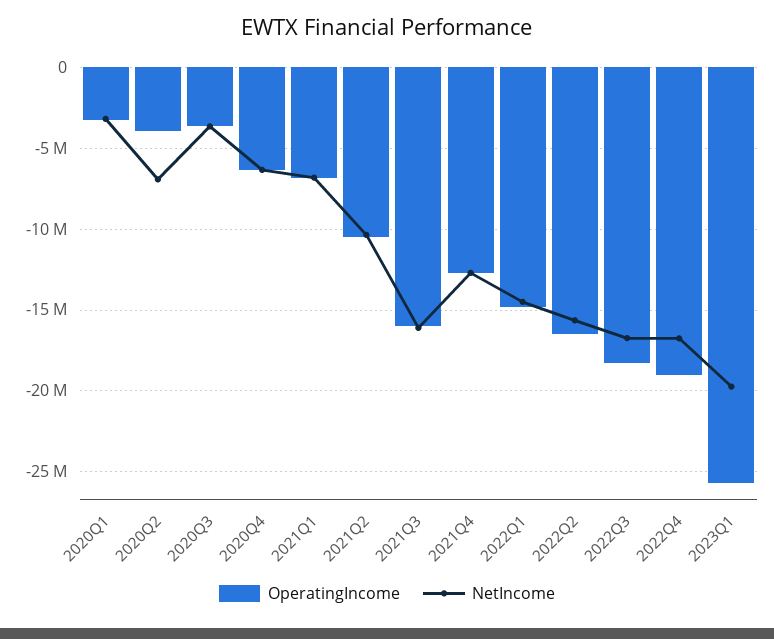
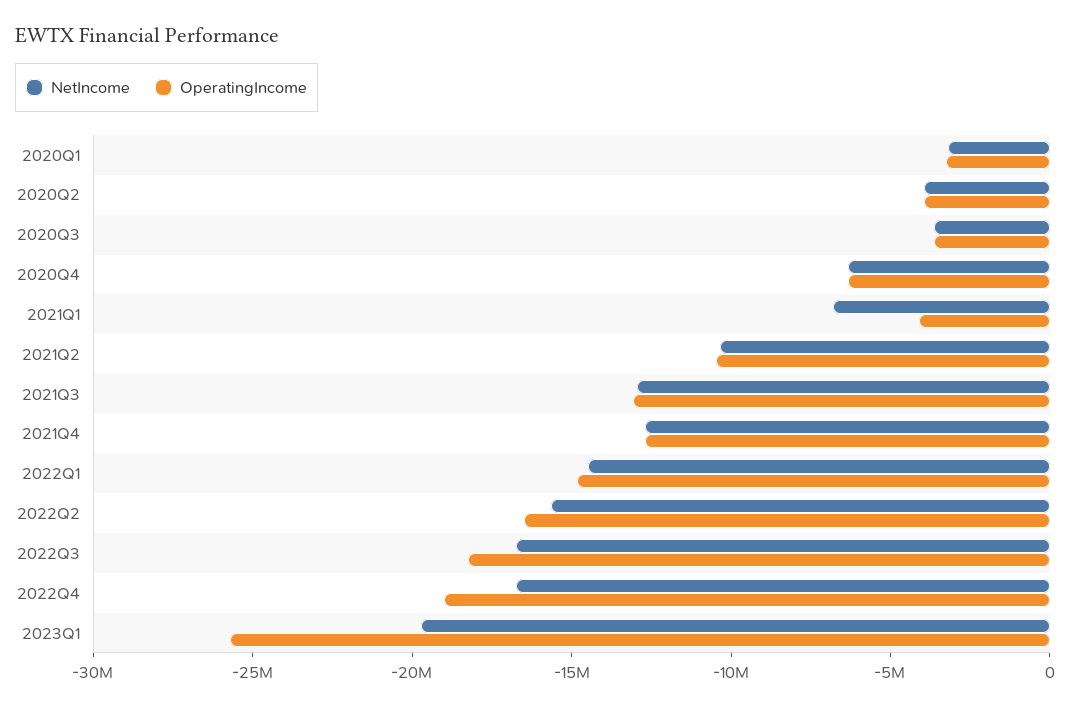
NetIncome, 2020Q2: -7000000 -> -4000000
OperatingIncome, 2021Q1: -7000000 -> -4000000
OperatingIncome, 2021Q3: -16000000 -> -13000000
NetIncome, 2021Q3: -16000000 -> -13000000

